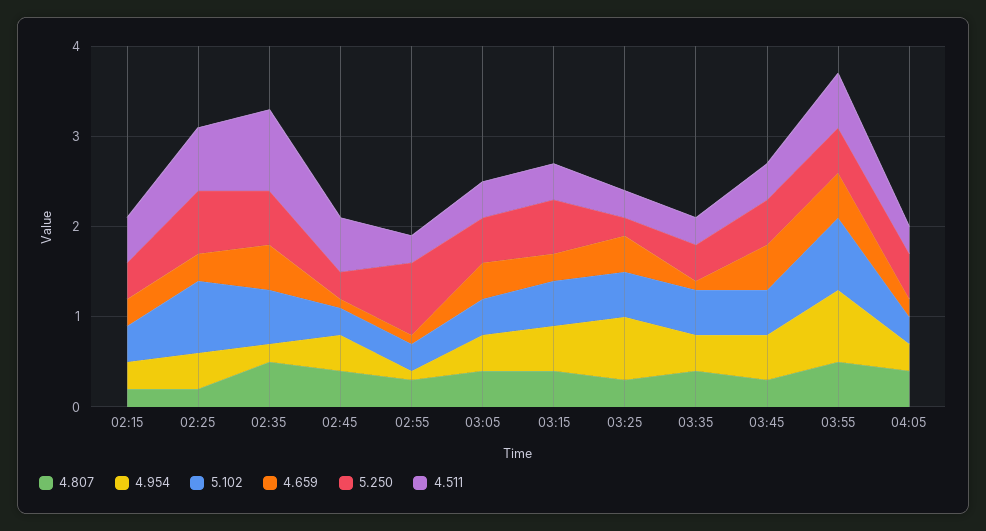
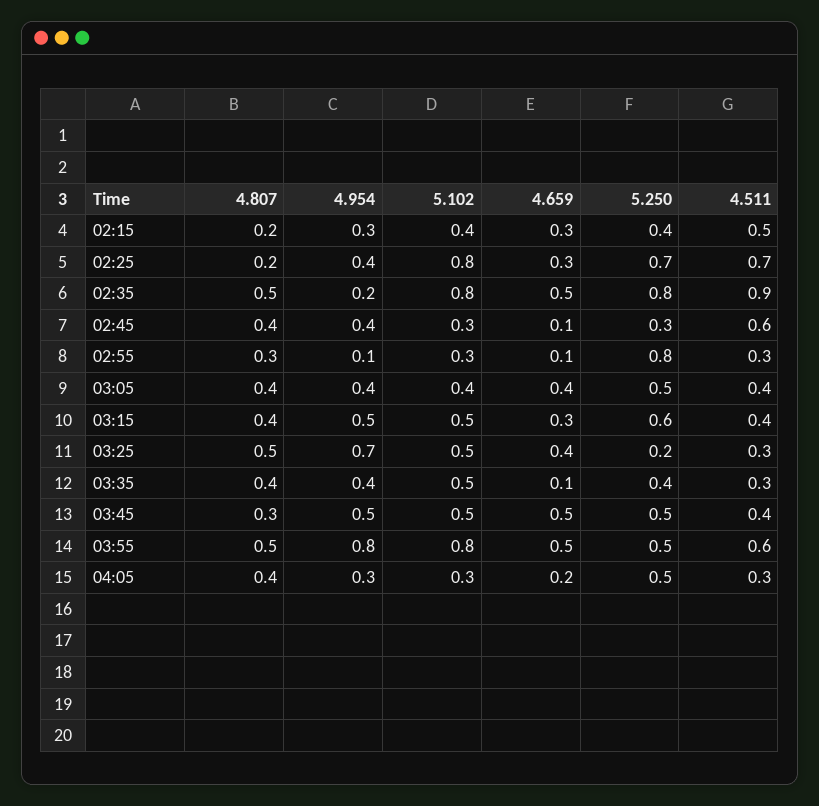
5.102, 02:35: 0.6 -> 0.8
5.250, 02:35: 0.6 -> 0.8
4.807, 03:25: 0.3 -> 0.5

